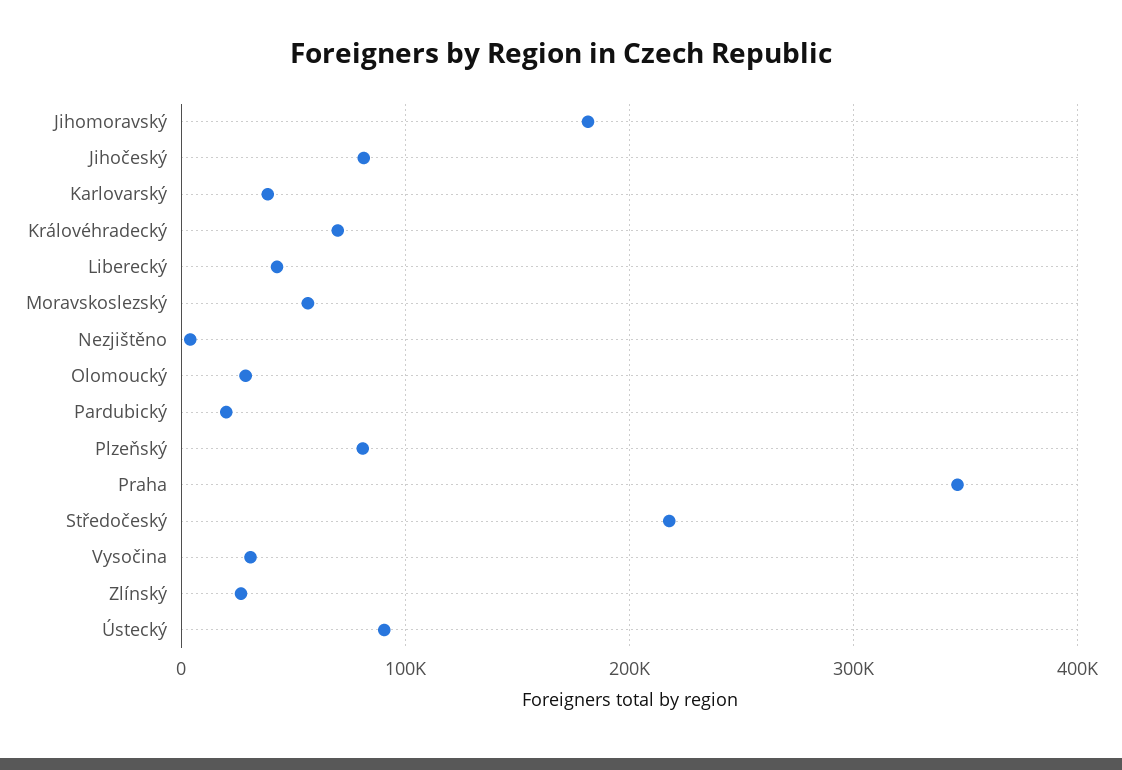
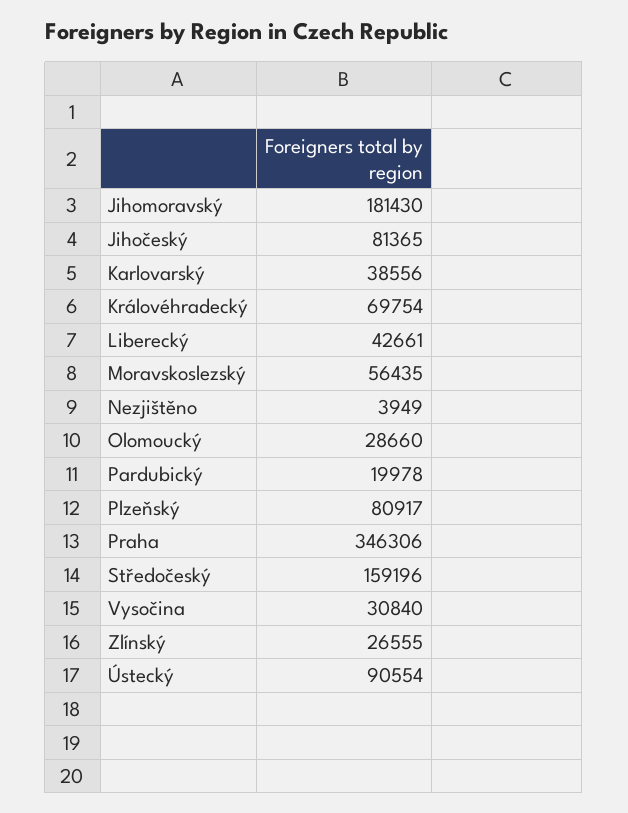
Středočeský: 220000 -> 159196

